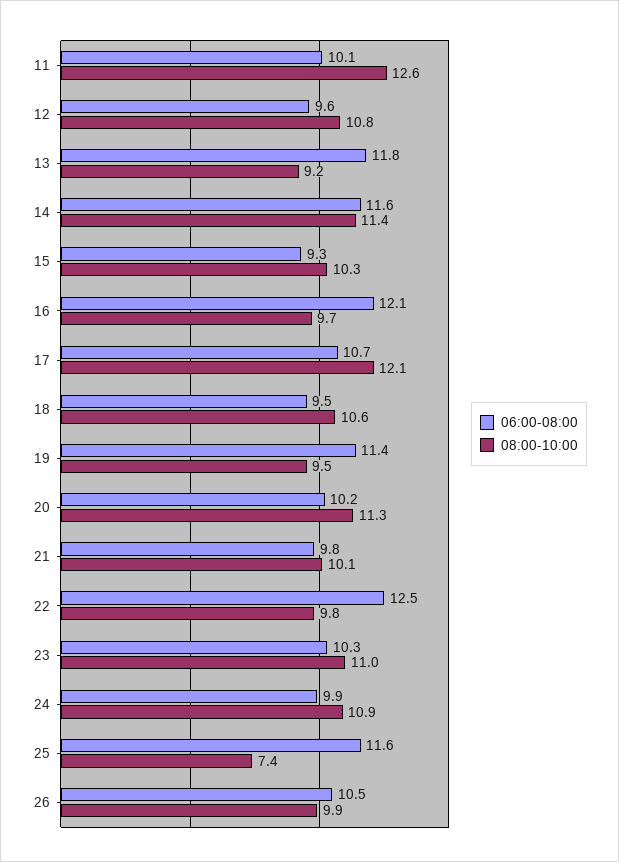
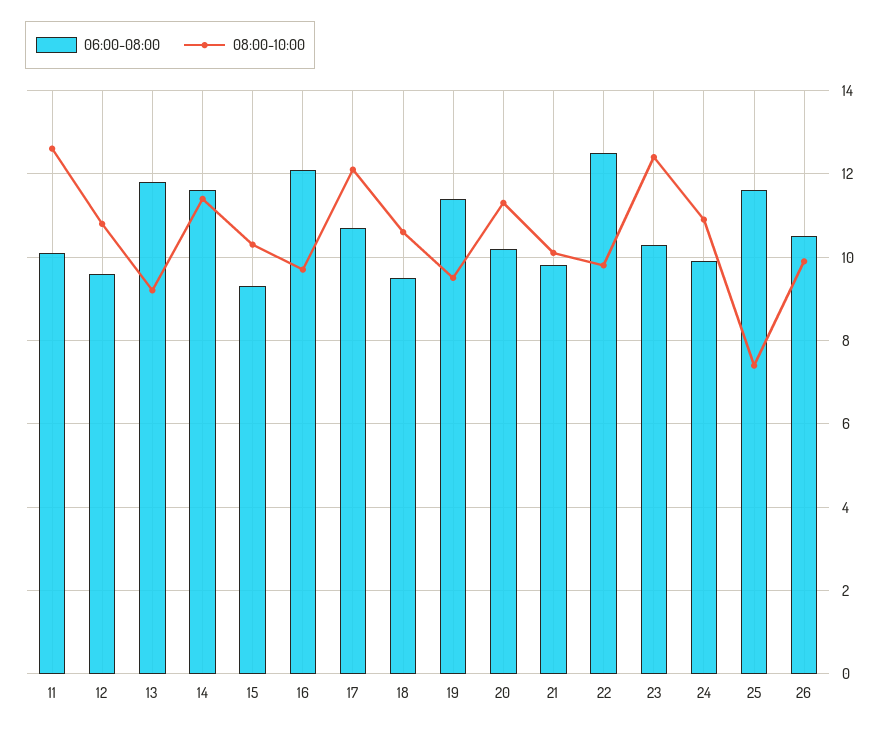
08:00-10:00, 23: 11 -> 12.5

